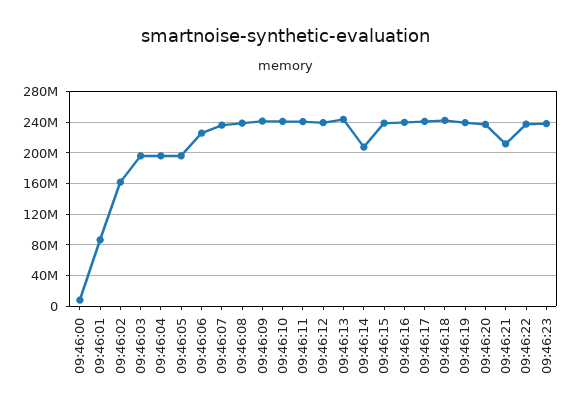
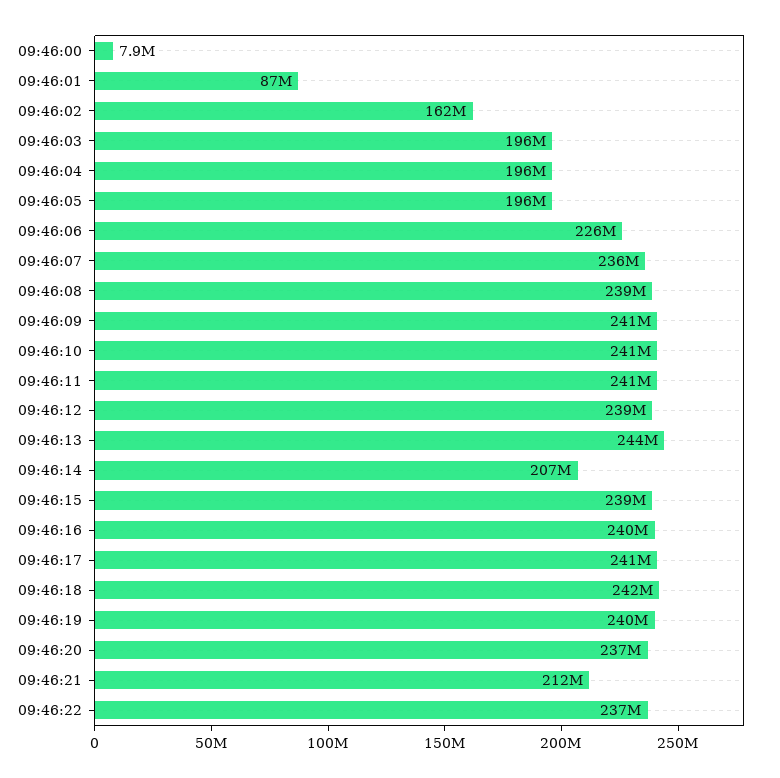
09:46:23: 240000000 -> none

